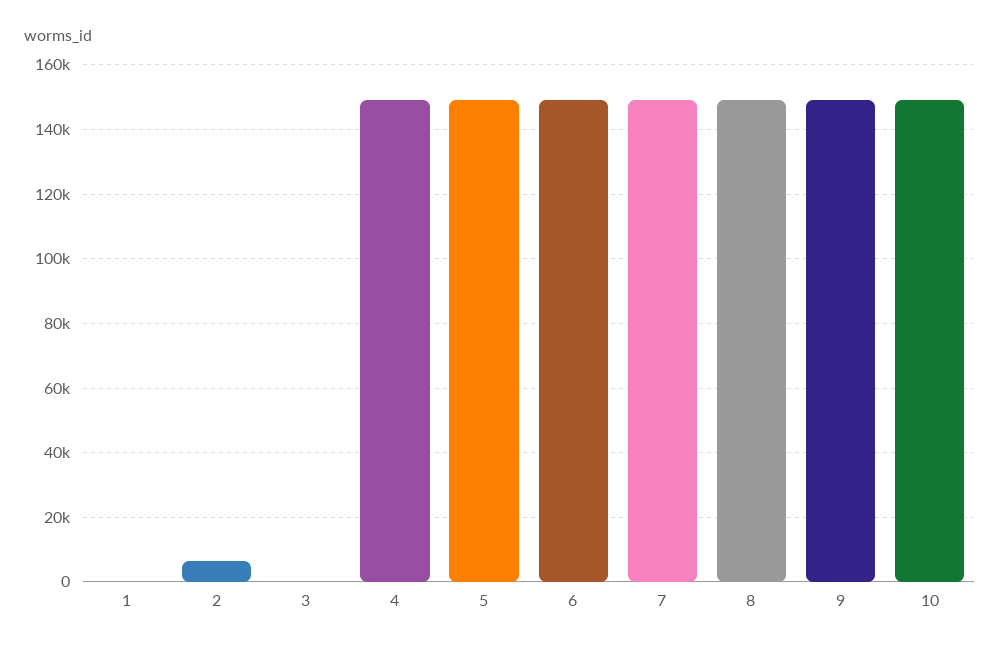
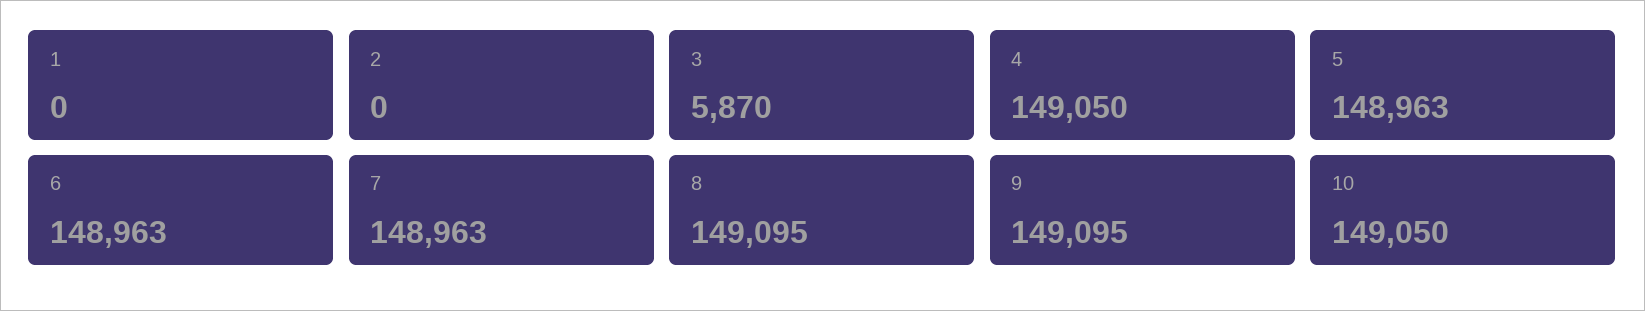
2: 6000 -> 0
3: 0 -> 5870

